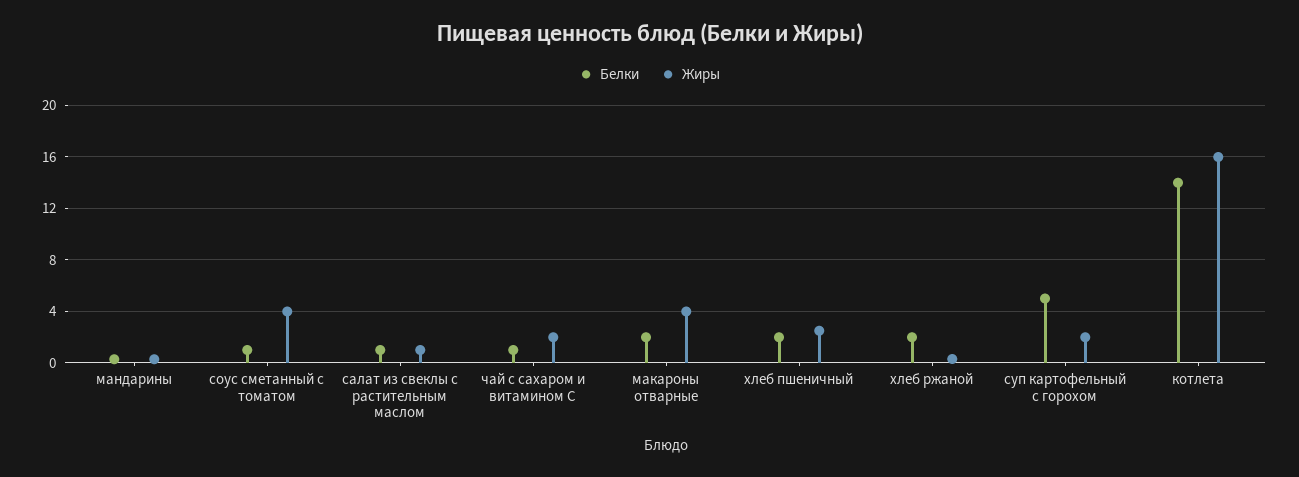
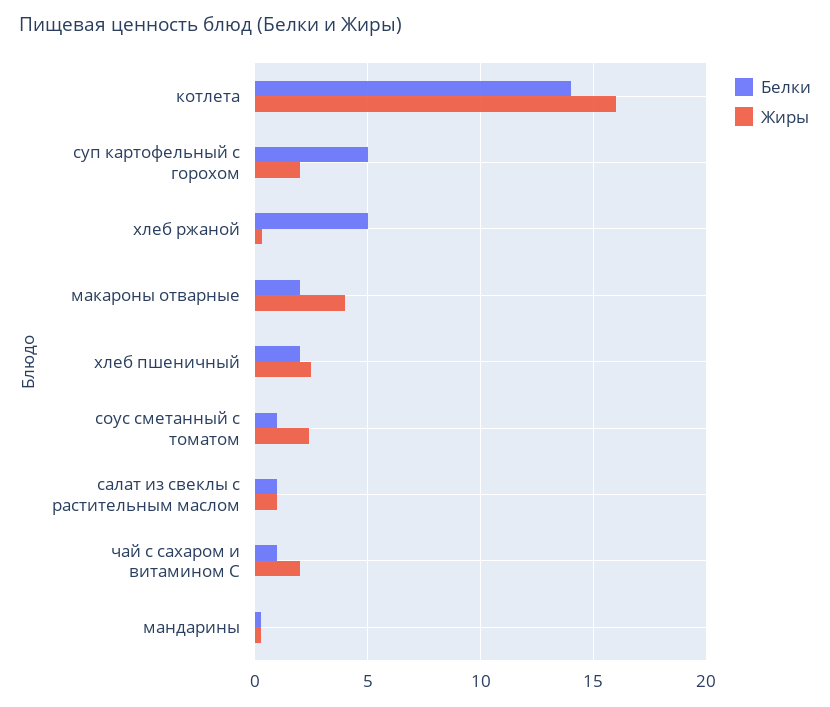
Жиры, соус сметанный с томатом: 4 -> 2.5
Белки, хлеб ржаной: 2 -> 5

